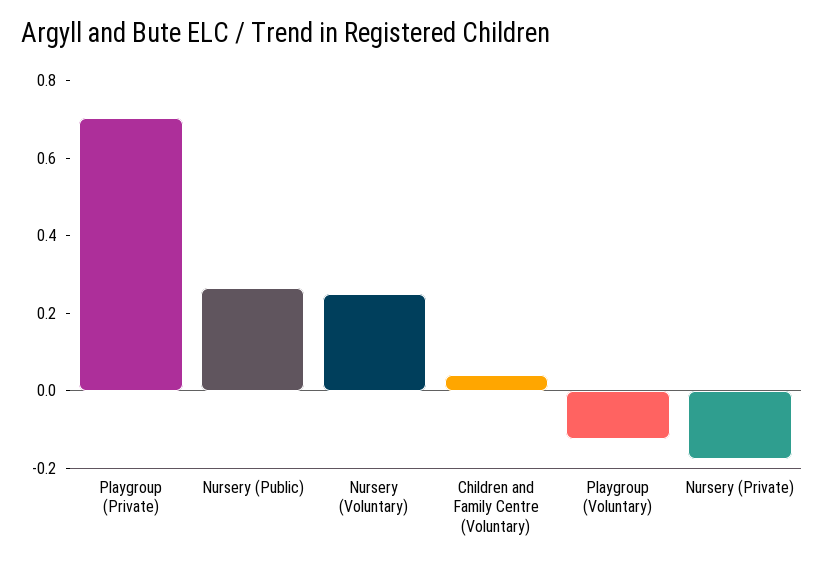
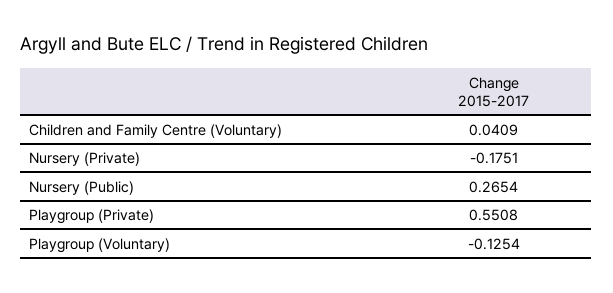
Playgroup (Private): 0.7 -> 0.5508
Nursery (Voluntary): 0.25 -> none

